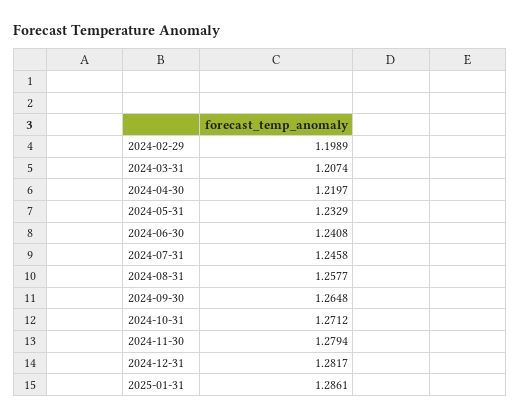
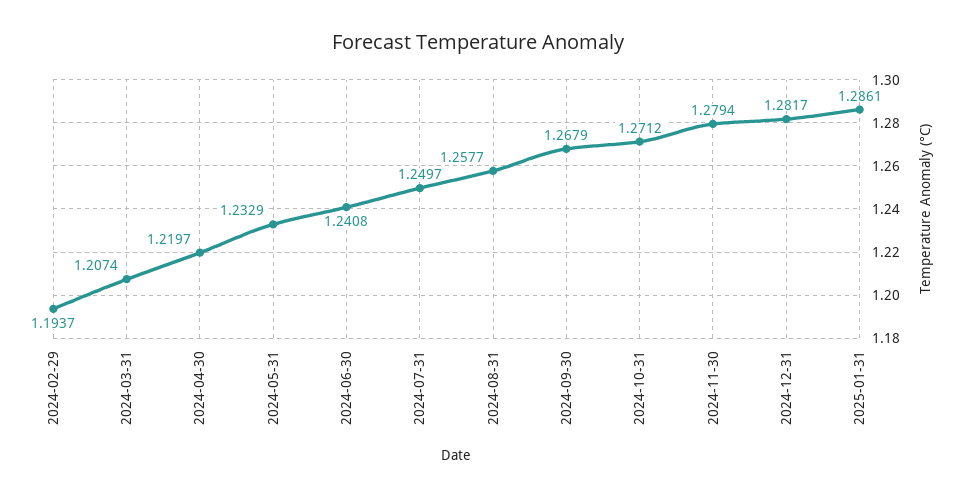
2024-02-29: 1.1989 -> 1.1937
2024-07-31: 1.2458 -> 1.2497
2024-09-30: 1.2648 -> 1.2679

